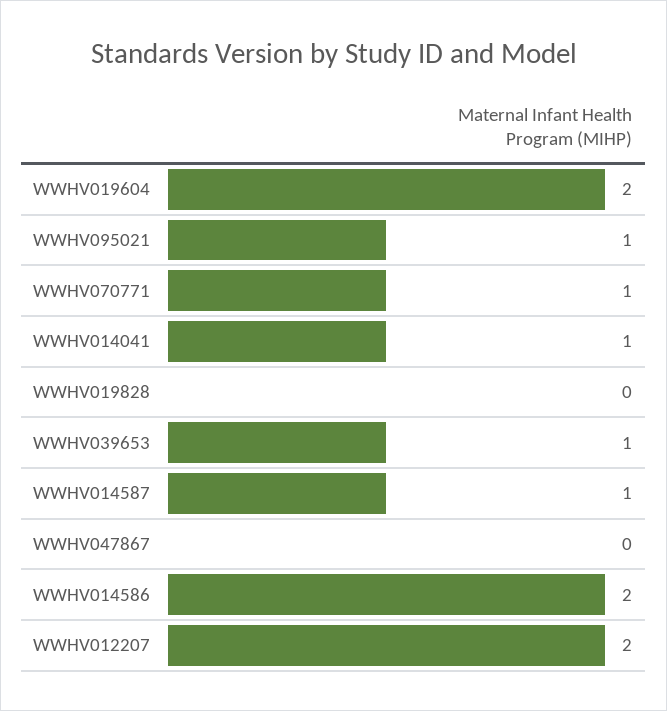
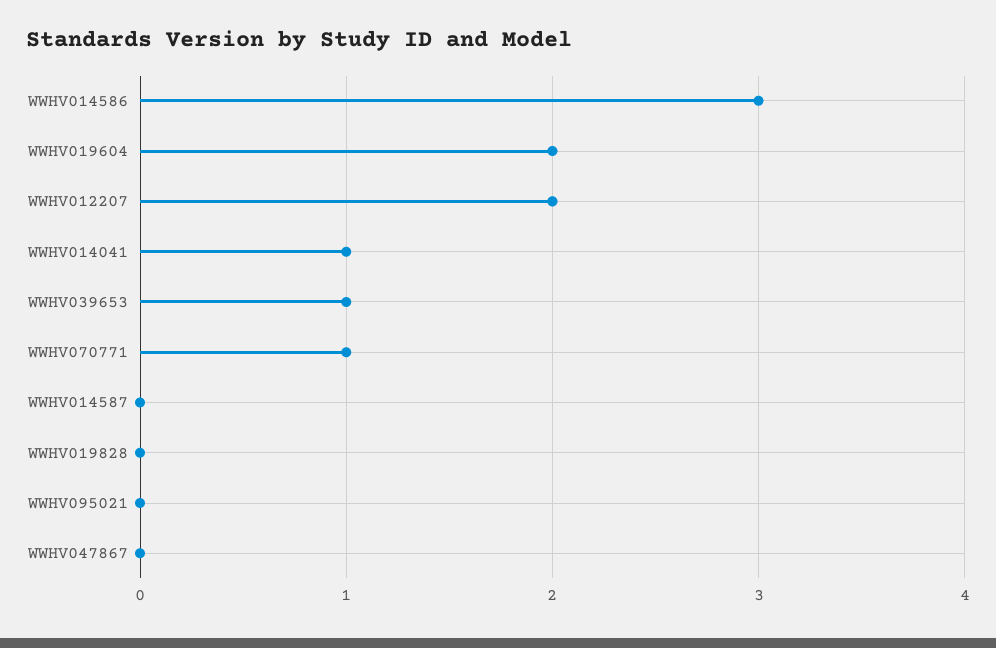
WWHV095021: 1 -> 0
WWHV014587: 1 -> 0
WWHV014586: 2 -> 3

